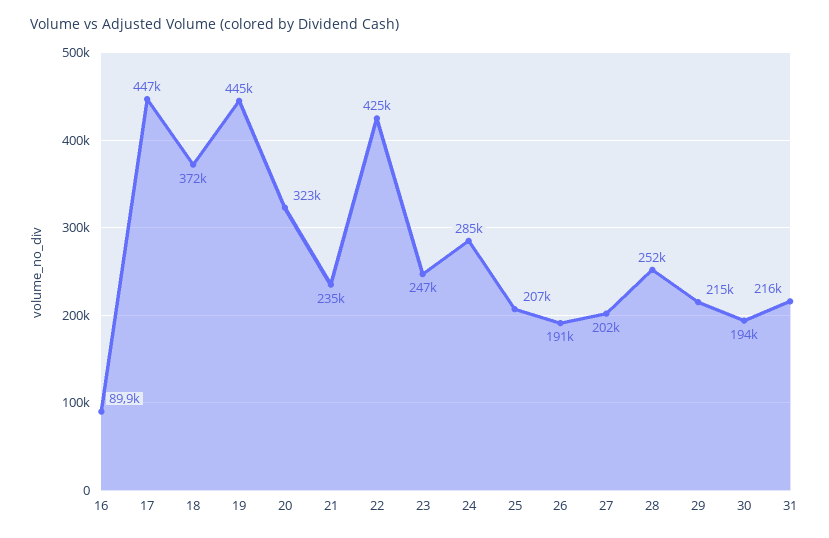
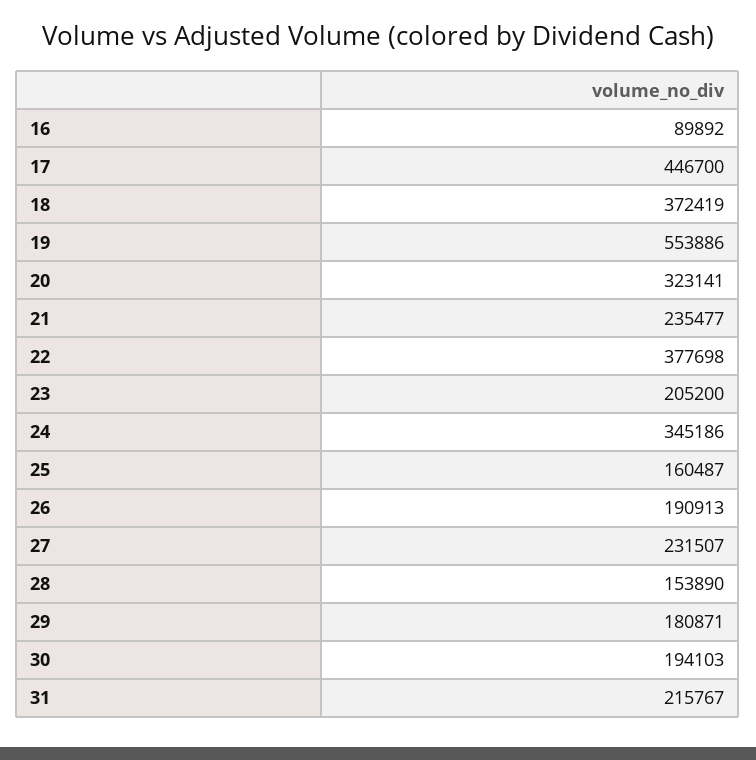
19: 445000 -> 553886
22: 425000 -> 377698
23: 247000 -> 205200
24: 285000 -> 345186
25: 207000 -> 160487
27: 202000 -> 231507
28: 252000 -> 153890
29: 215000 -> 180871

